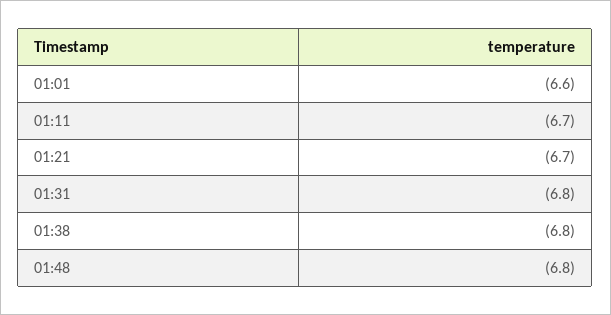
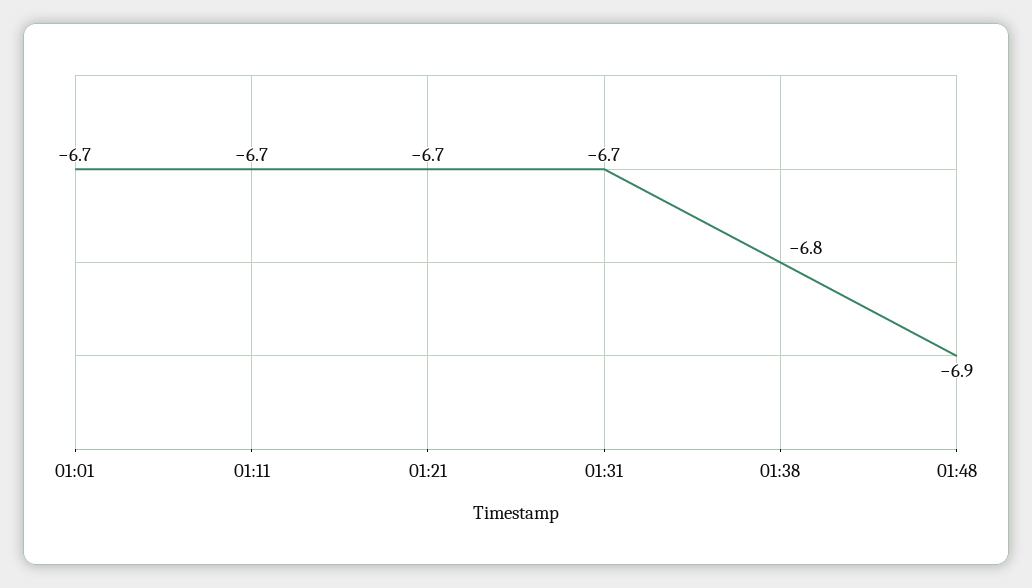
01:01: -6.6 -> -6.7
01:31: -6.8 -> -6.7
01:48: -6.8 -> -6.9

